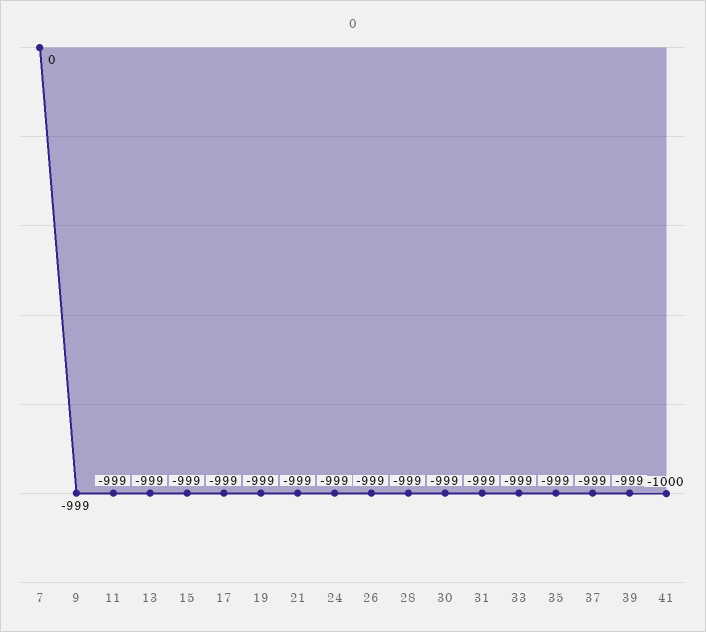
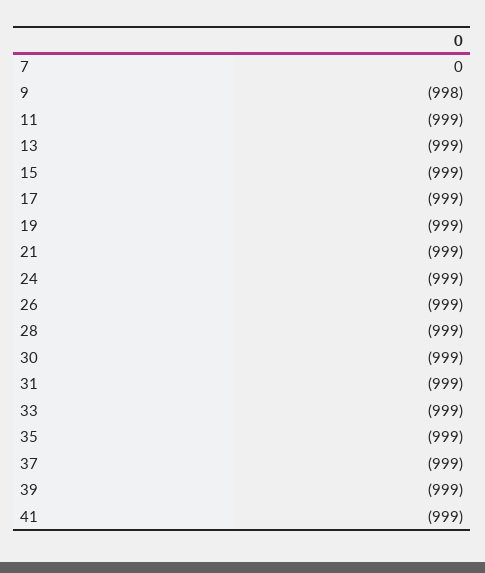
9: -999 -> -998
41: -1000 -> -999

